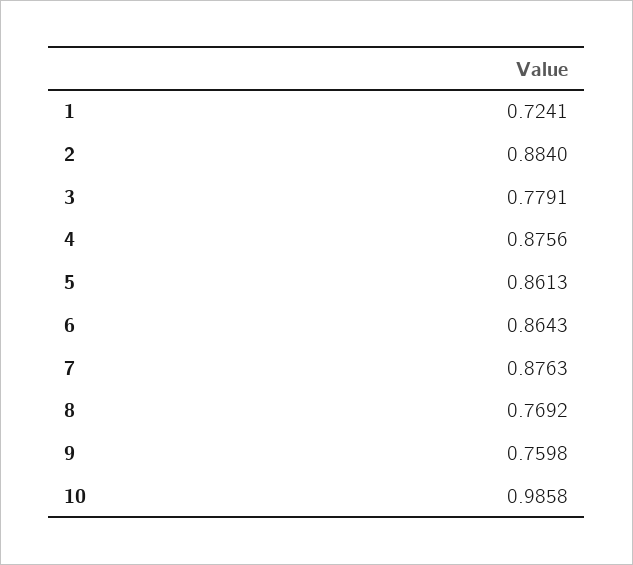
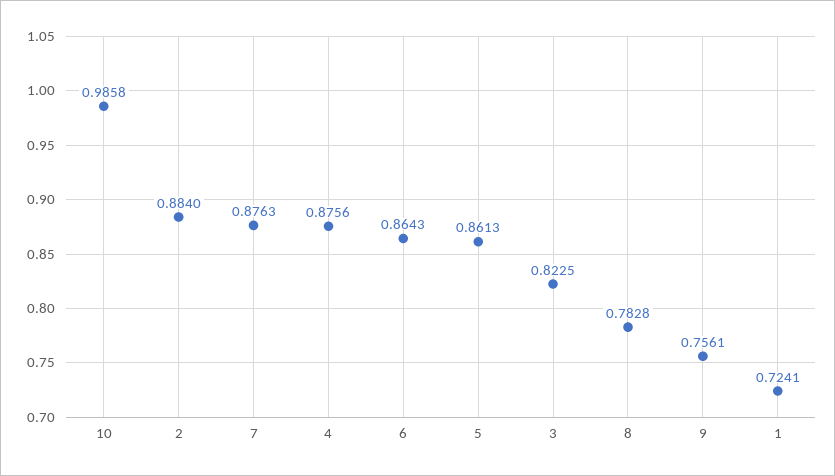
3: 0.7791 -> 0.8225
8: 0.7692 -> 0.7828
9: 0.7598 -> 0.7561

